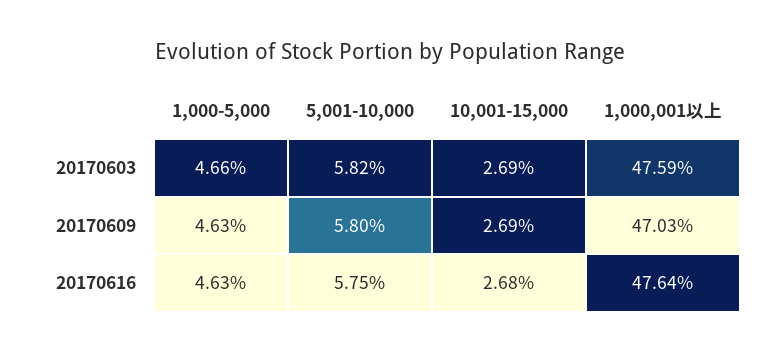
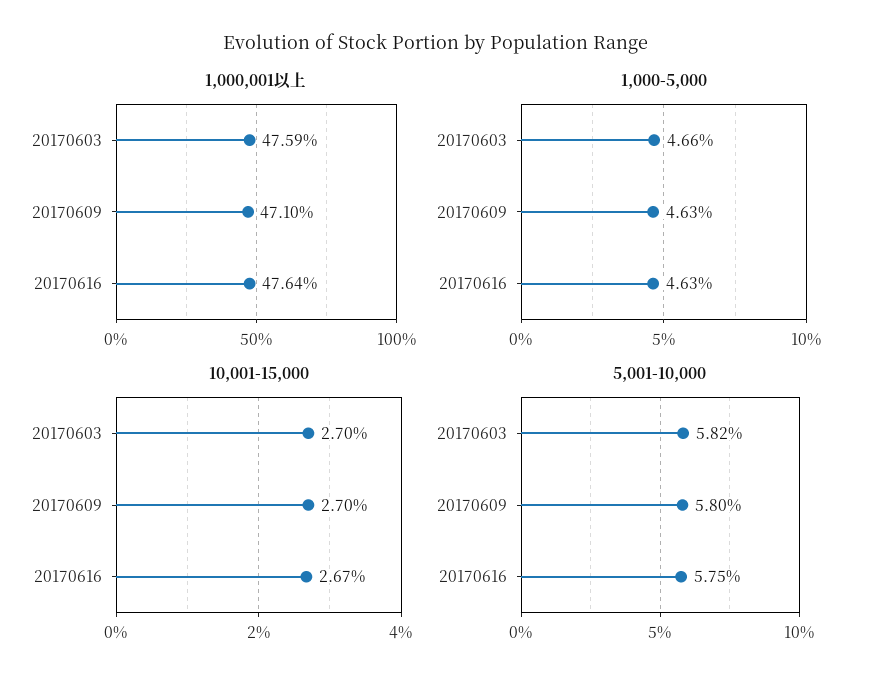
10,001-15,000, 20170603: 2.69 -> 2.7
10,001-15,000, 20170609: 2.69 -> 2.7
1,000,001以上, 20170609: 47.03 -> 47.1
10,001-15,000, 20170616: 2.68 -> 2.67

